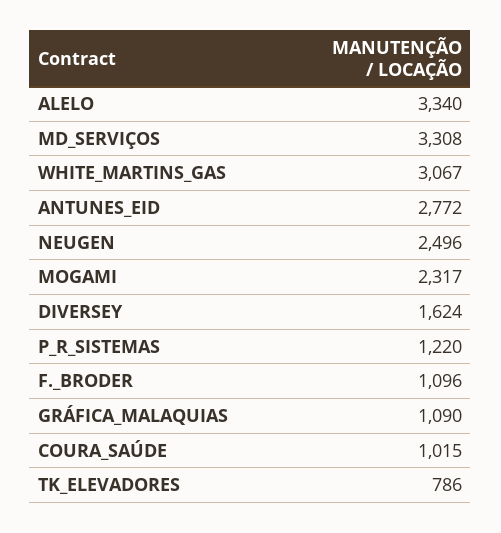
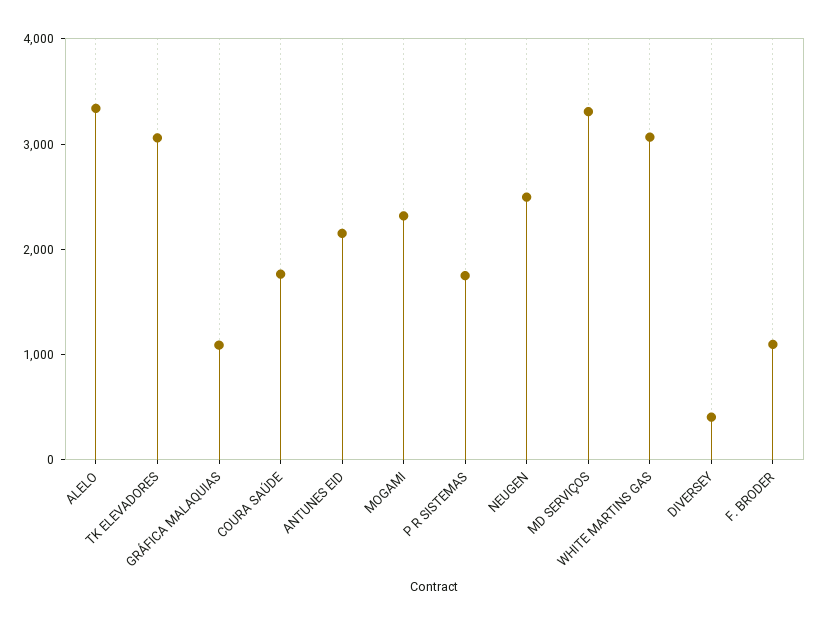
ANTUNES_EID: 2772 -> 2200
DIVERSEY: 1624 -> 400
P_R_SISTEMAS: 1220 -> 1800
COURA_SAÚDE: 1015 -> 1800
TK_ELEVADORES: 786 -> 3000

